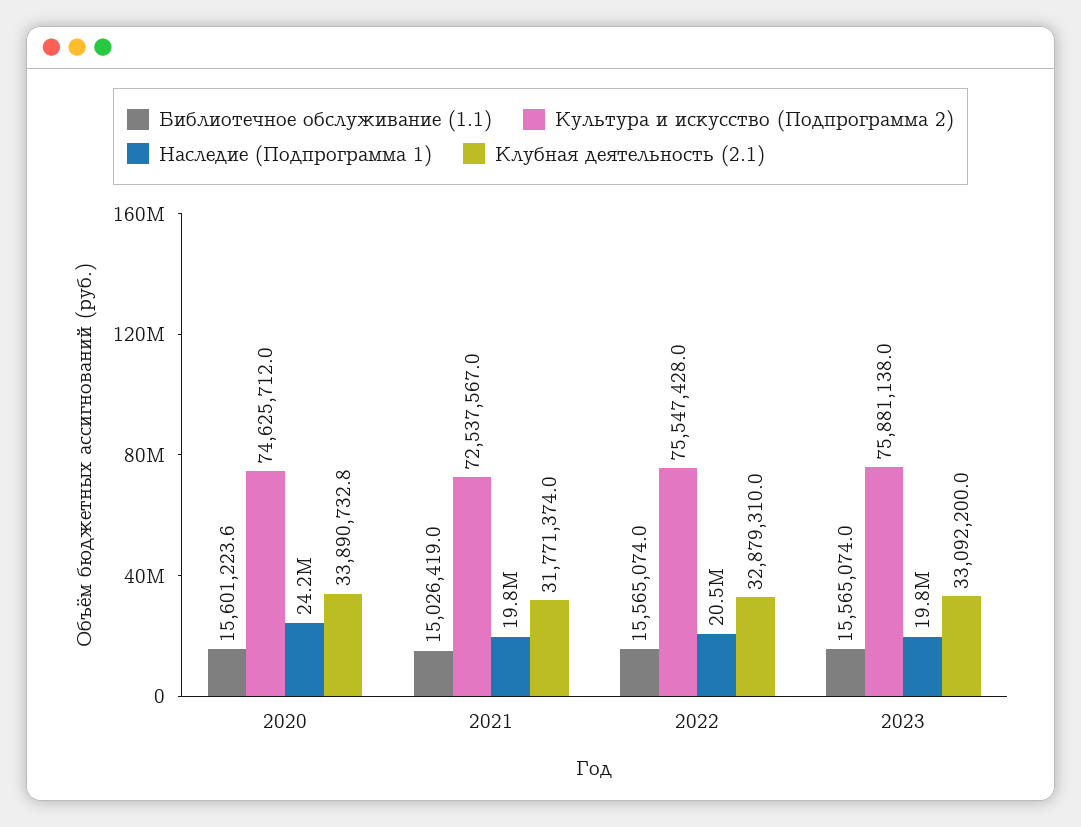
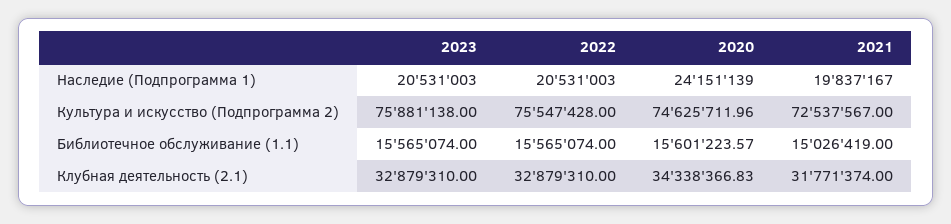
Клубная деятельность (2.1), 2020: 33890732.8 -> 34338366.83
Наследие (Подпрограмма 1), 2023: 19800000 -> 20531003
Клубная деятельность (2.1), 2023: 33092200 -> 32879310

